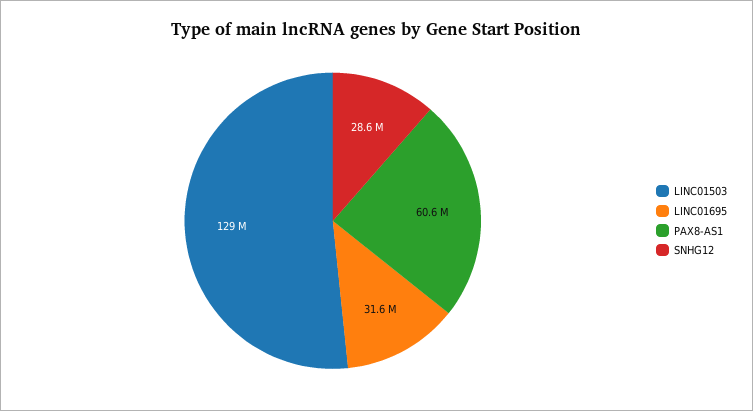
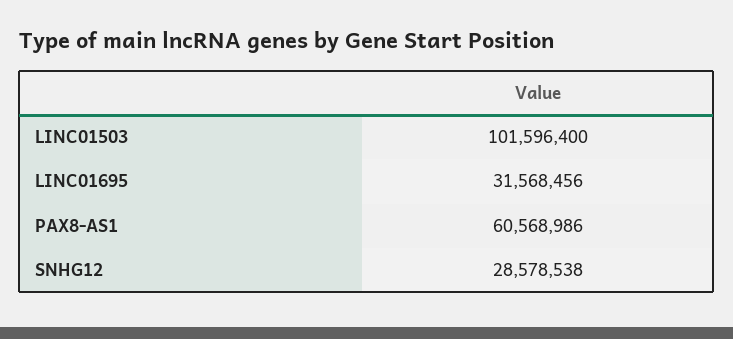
LINC01503: 129000000 -> 101596400

